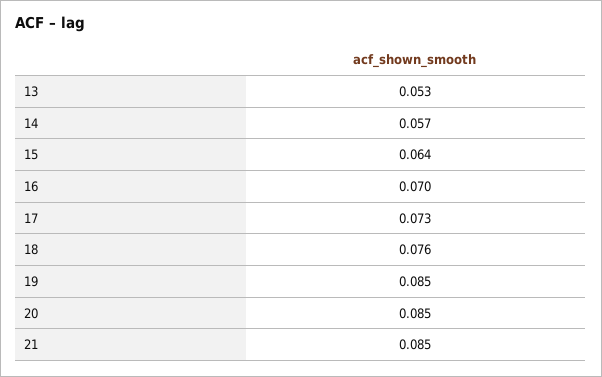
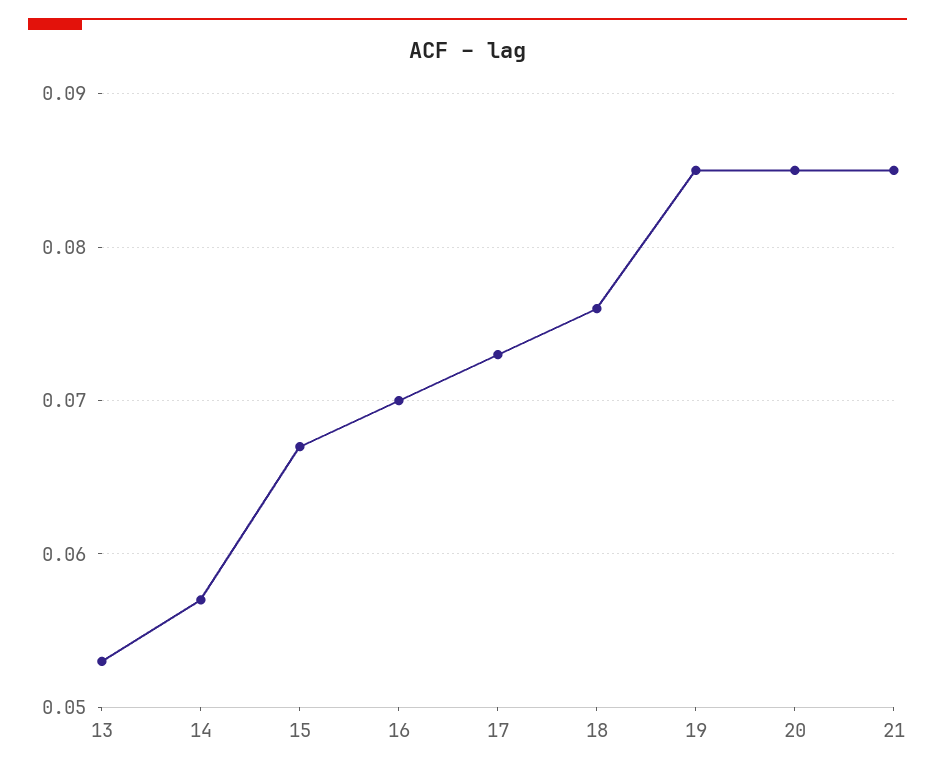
15: 0.064 -> 0.067

